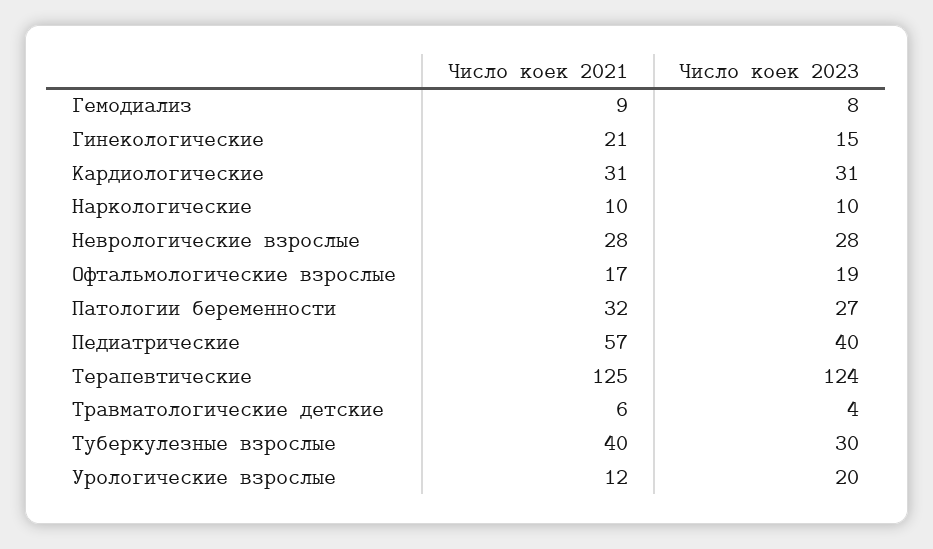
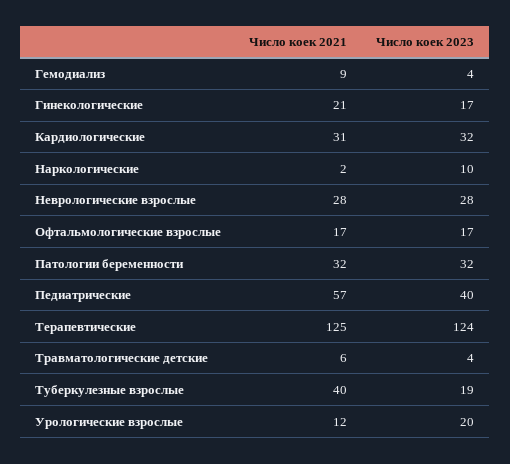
Число коек 2023, Гемодиализ: 8 -> 4
Число коек 2023, Гинекологические: 15 -> 17
Число коек 2023, Кардиологические: 31 -> 32
Число коек 2021, Наркологические: 10 -> 2
Число коек 2023, Офтальмологические взрослые: 19 -> 17
Число коек 2023, Патологии беременности: 27 -> 32
Число коек 2023, Туберкулезные взрослые: 30 -> 19

